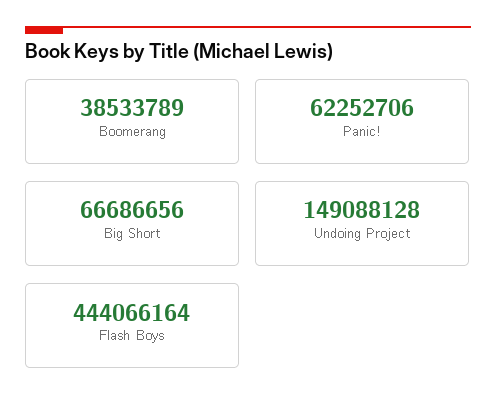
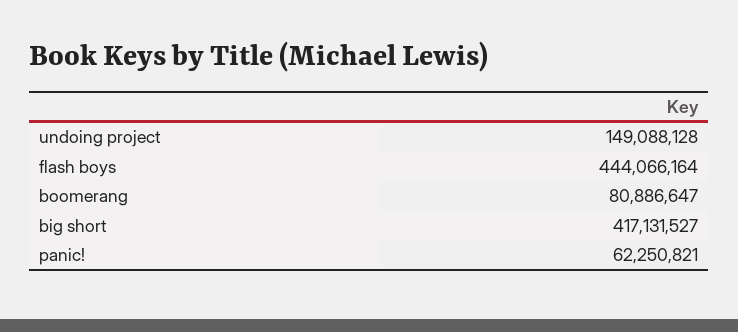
Boomerang: 38533789 -> 80886647
Panic!: 62252706 -> 62250821
Big Short: 66686656 -> 417131527

